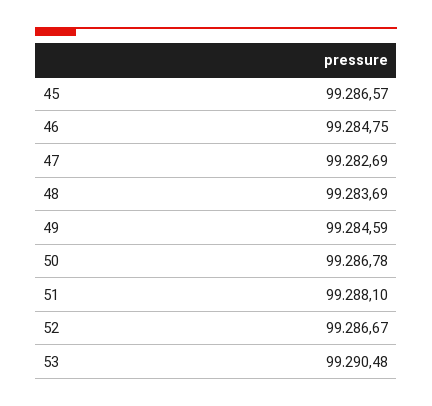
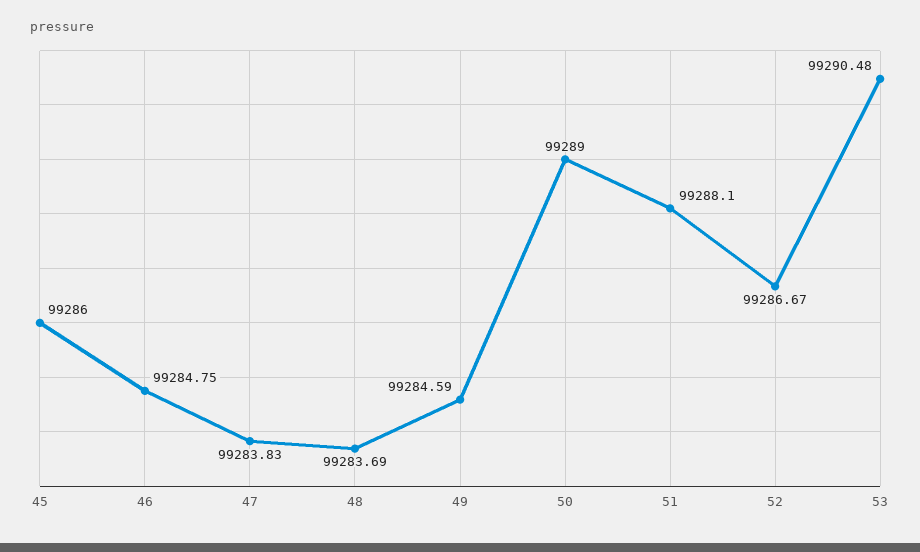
45: 99286.57 -> 99286
47: 99282.69 -> 99283.83
50: 99286.78 -> 99289

